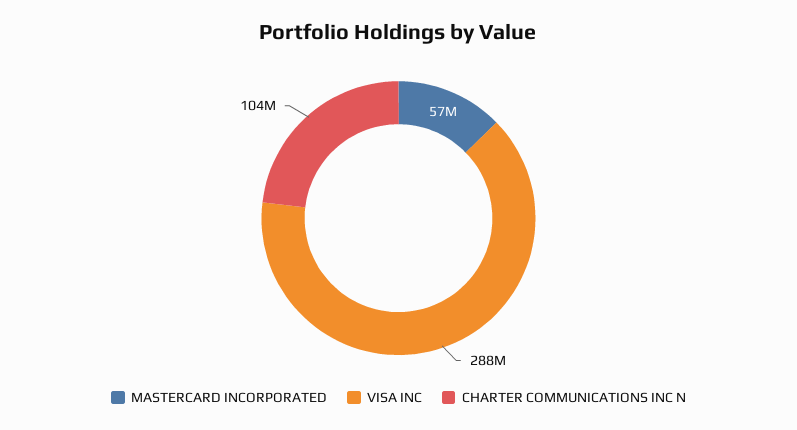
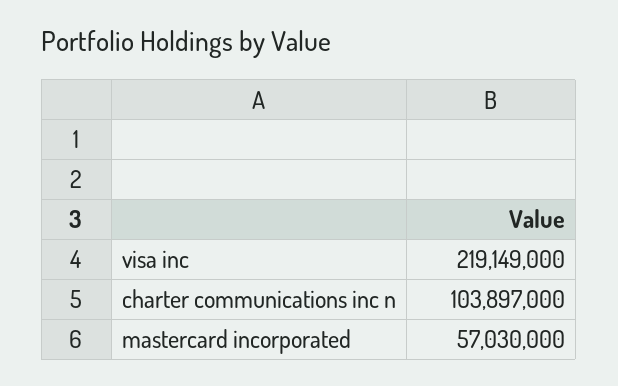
VISA INC: 288000000 -> 219149000

